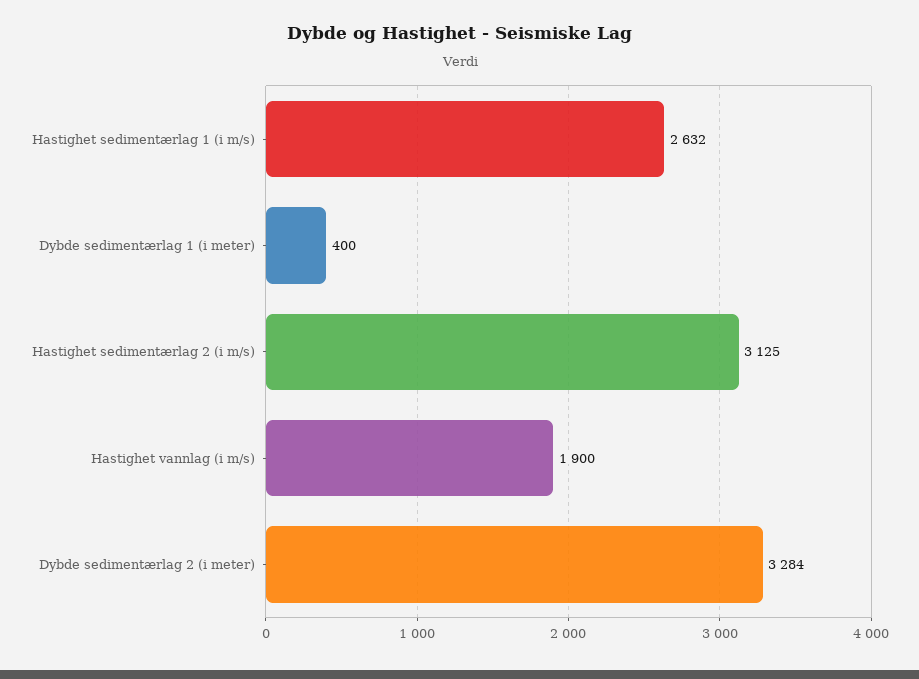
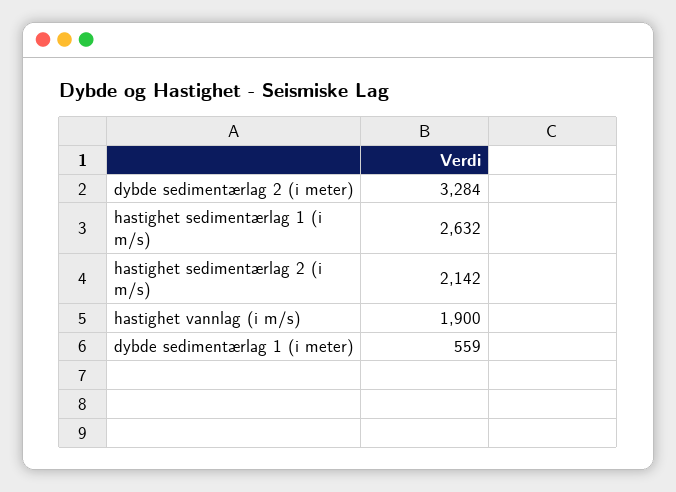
Dybde sedimentærlag 1 (i meter): 400 -> 559
Hastighet sedimentærlag 2 (i m/s): 3125 -> 2142

